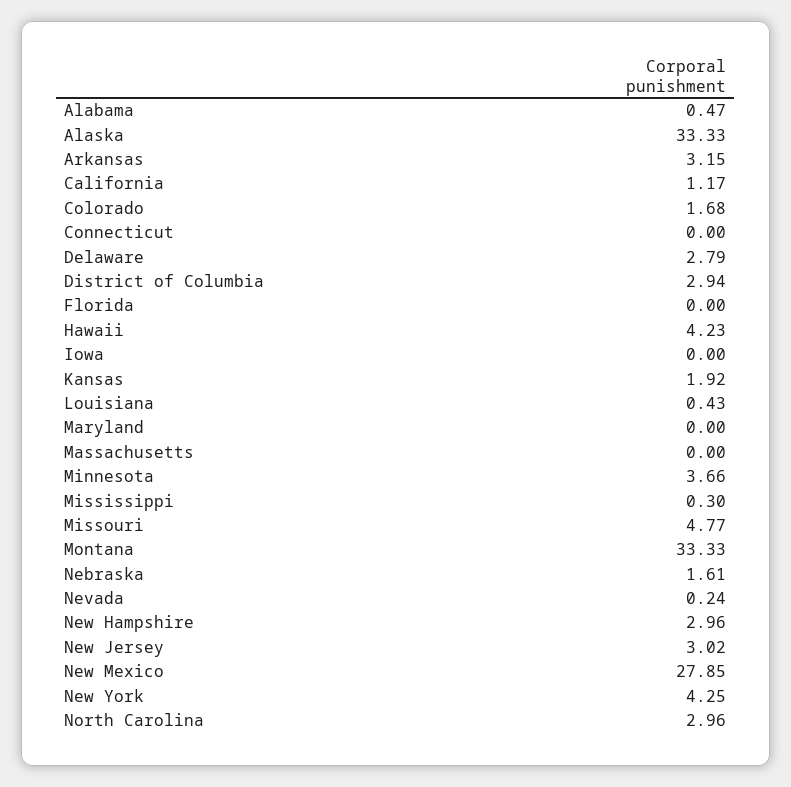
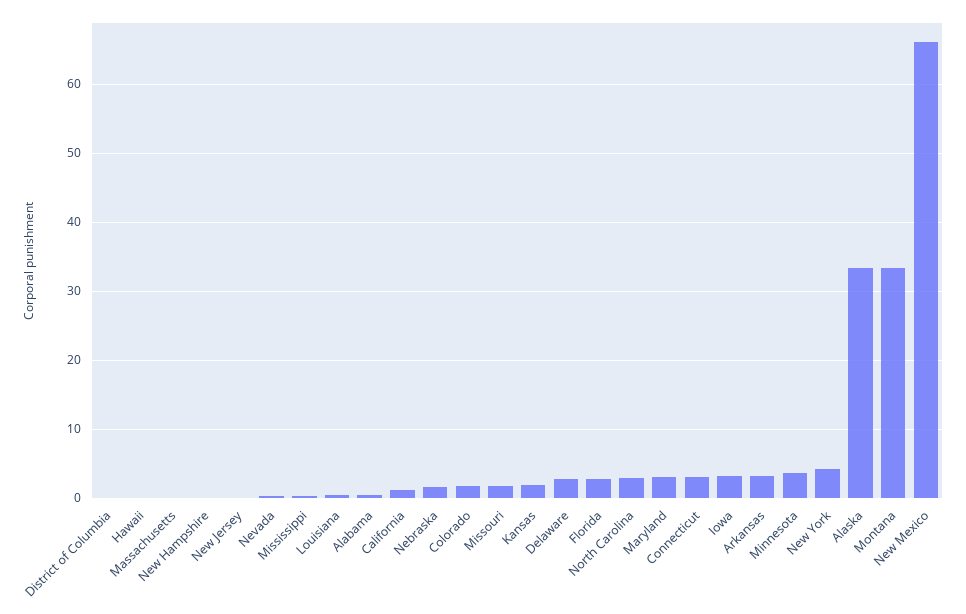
Connecticut: 0 -> 3
District of Columbia: 2.94 -> 0
Florida: 0 -> 3
Hawaii: 4.23 -> 0
Iowa: 0 -> 3
Maryland: 0 -> 3
Missouri: 4.77 -> 2
New Hampshire: 2.96 -> 0
New Jersey: 3.02 -> 0
New Mexico: 27.85 -> 66

